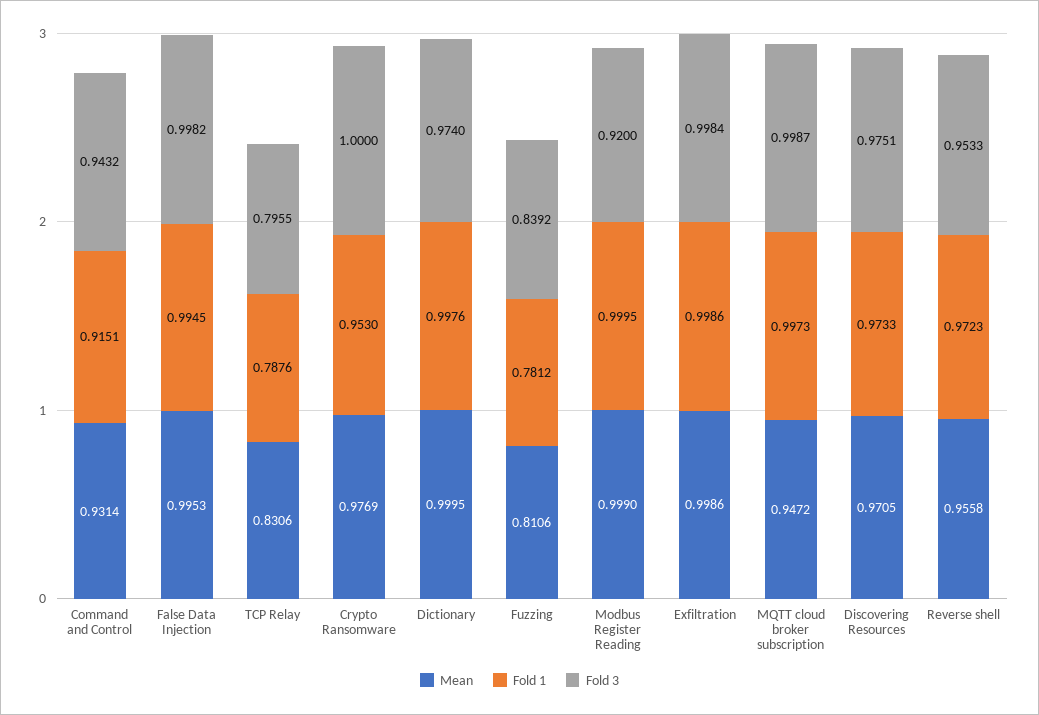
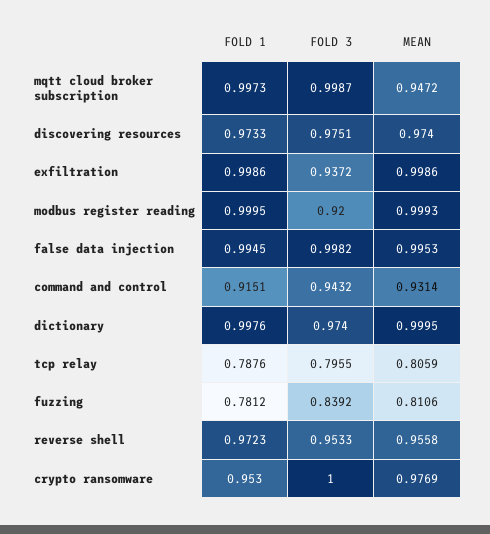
Mean, TCP Relay: 0.8306 -> 0.8059
Mean, Modbus Register Reading: 0.999 -> 0.9993
Fold 3, Exfiltration: 0.9984 -> 0.9372
Mean, Discovering Resources: 0.9705 -> 0.974

